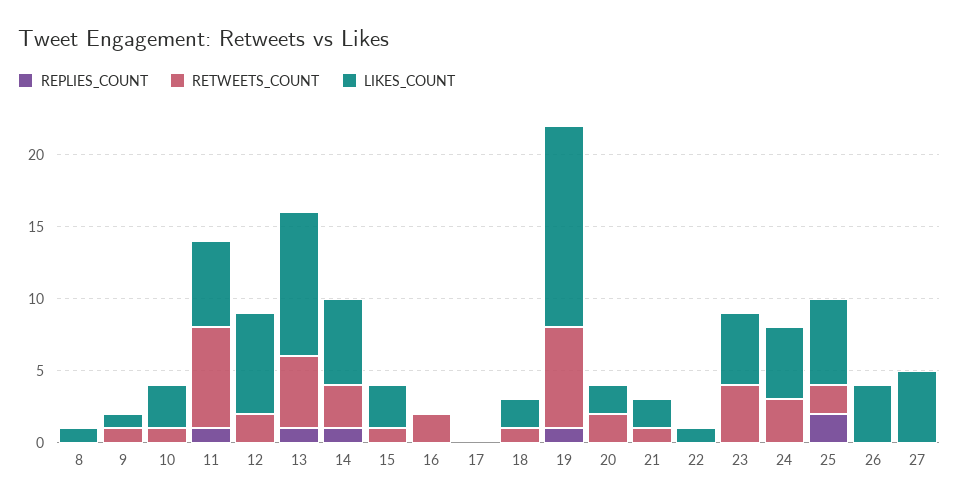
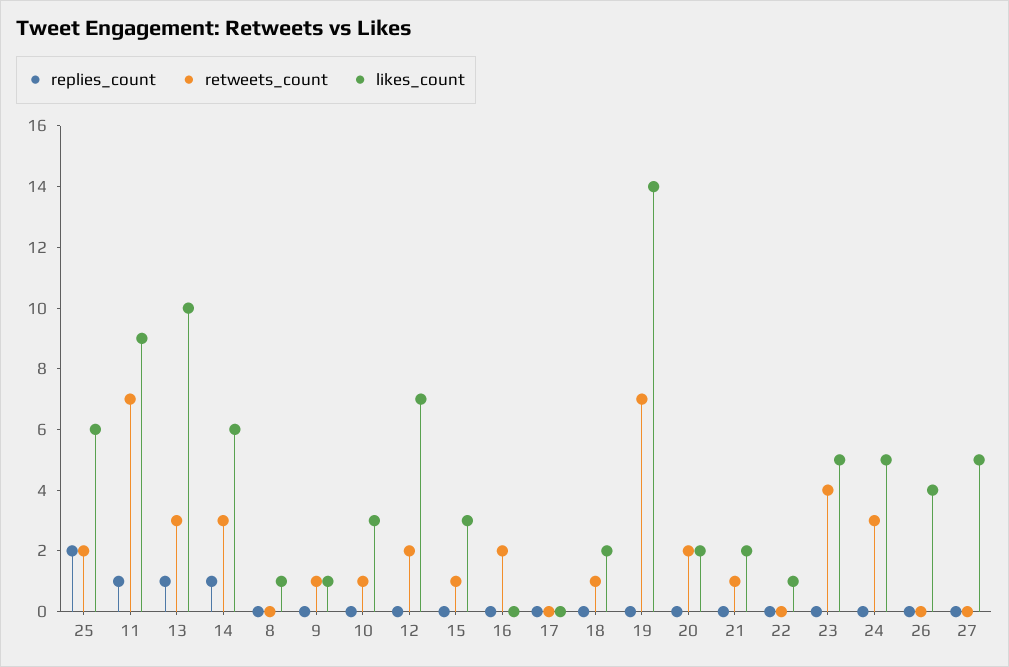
LIKES_COUNT, 11: 6 -> 9
RETWEETS_COUNT, 13: 5 -> 3
REPLIES_COUNT, 19: 1 -> 0

